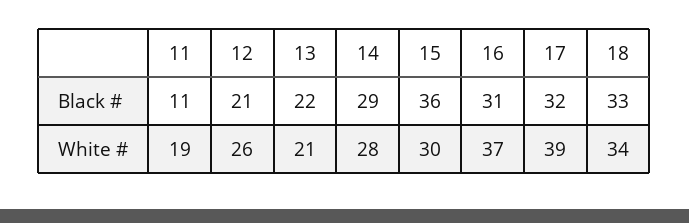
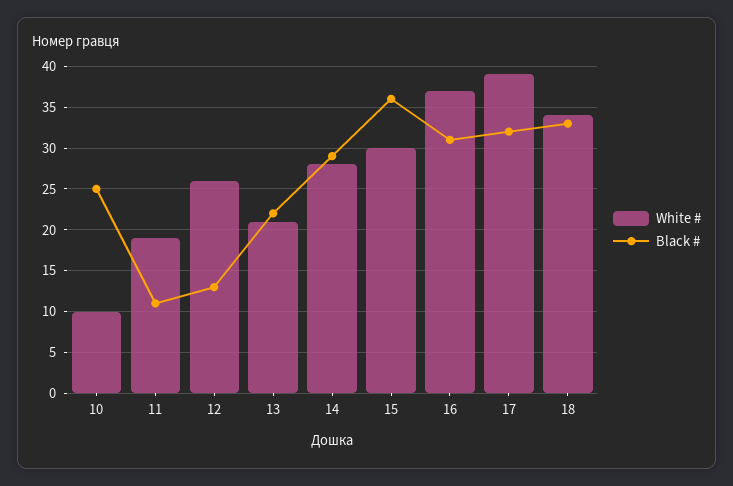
Black #, 12: 21 -> 13
White #, 10: none -> 10
Black #, 10: none -> 25

